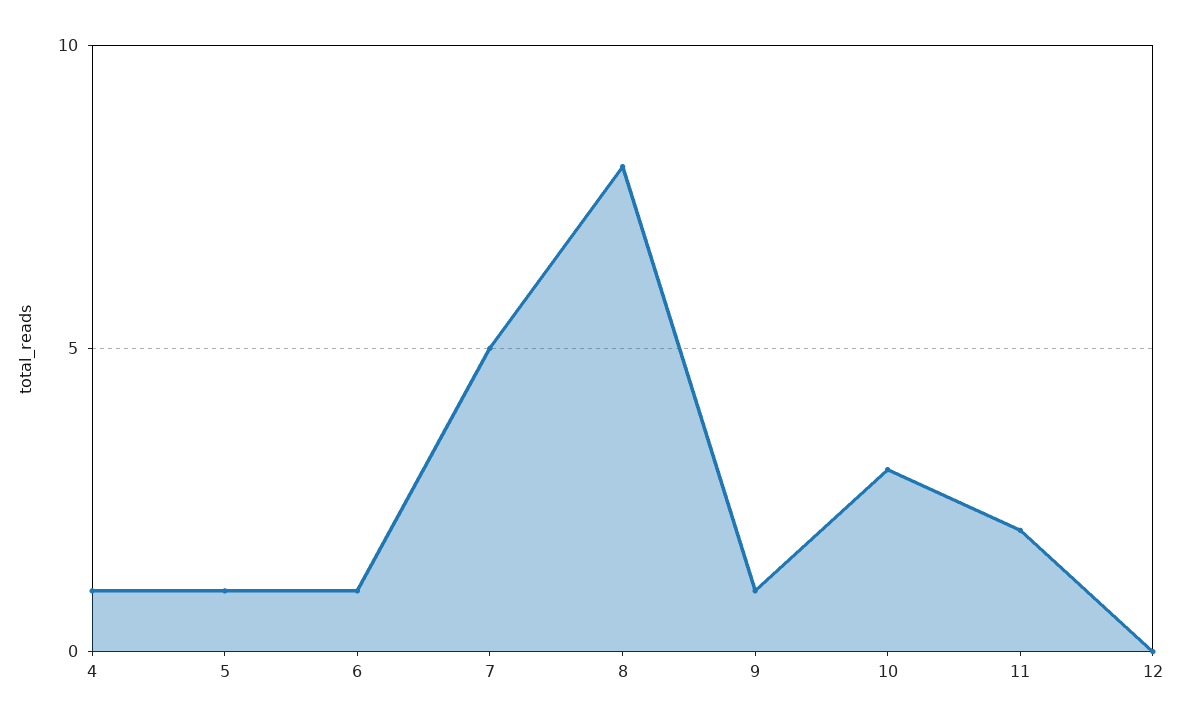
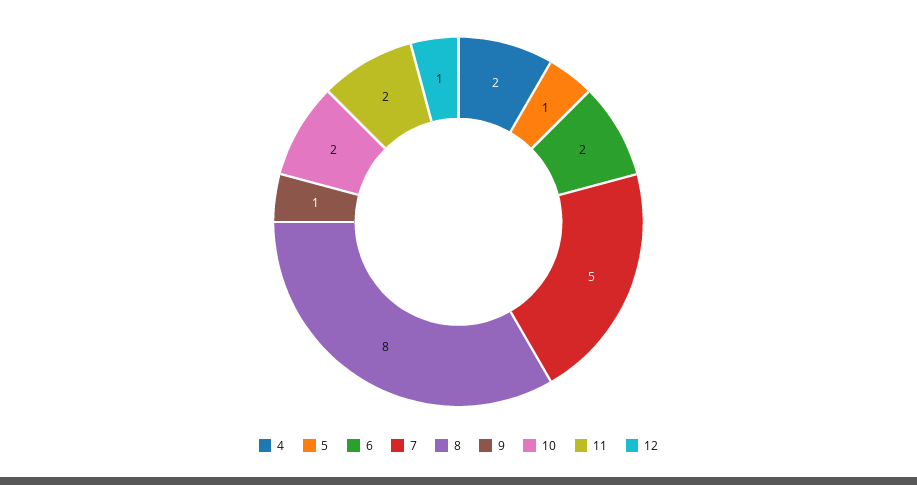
4: 1 -> 2
6: 1 -> 2
10: 3 -> 2
12: 0 -> 1

